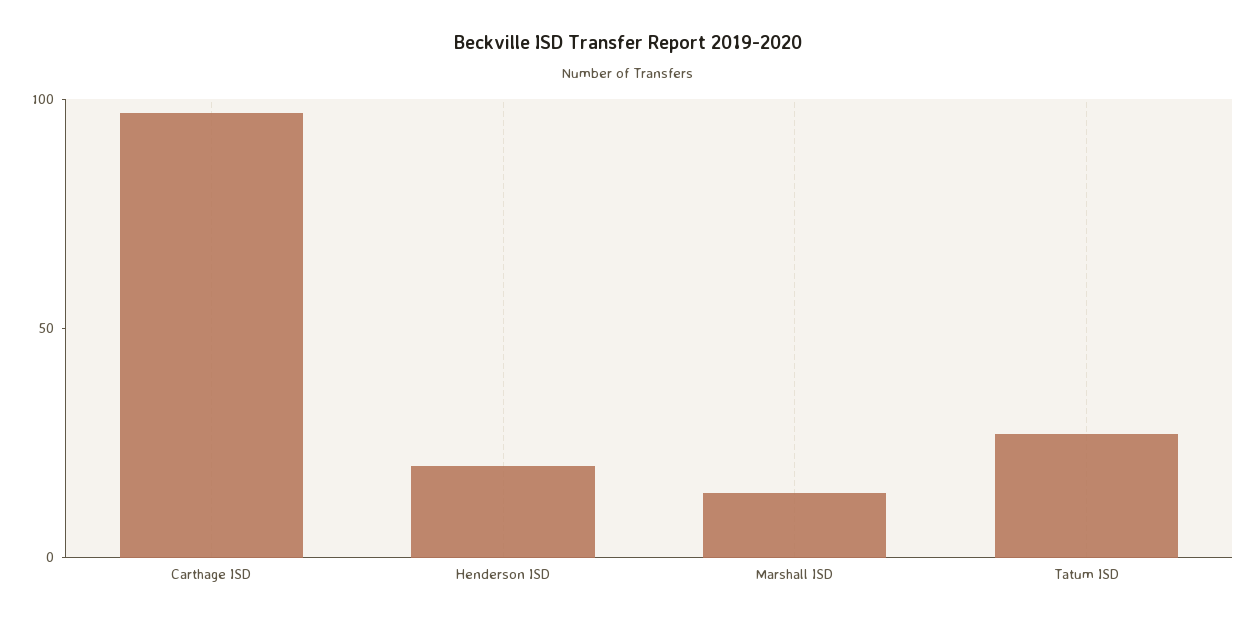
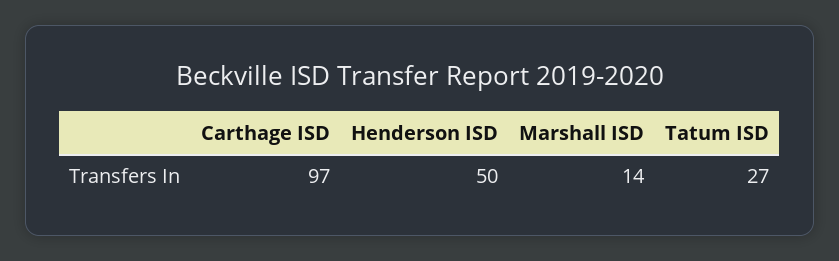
Henderson ISD: 20 -> 50

